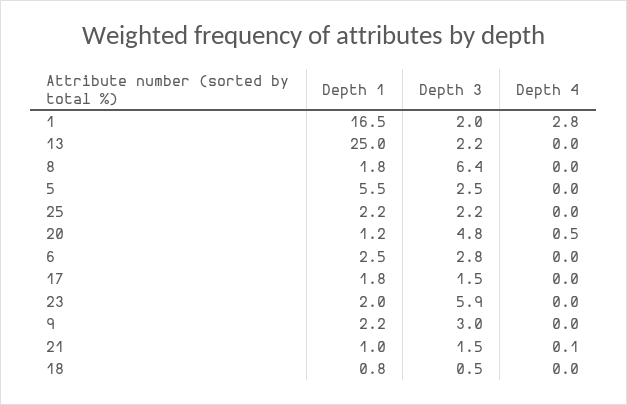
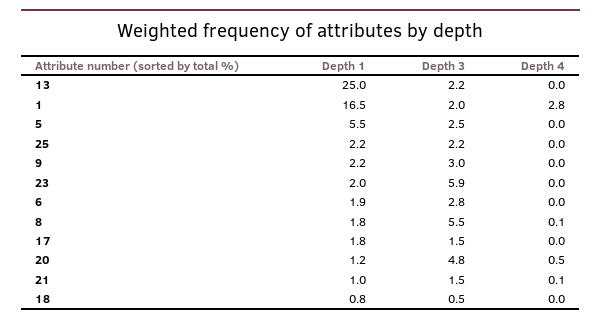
Depth 3, 8: 6.4 -> 5.5
Depth 4, 8: 0 -> 0.1
Depth 1, 6: 2.5 -> 1.9

